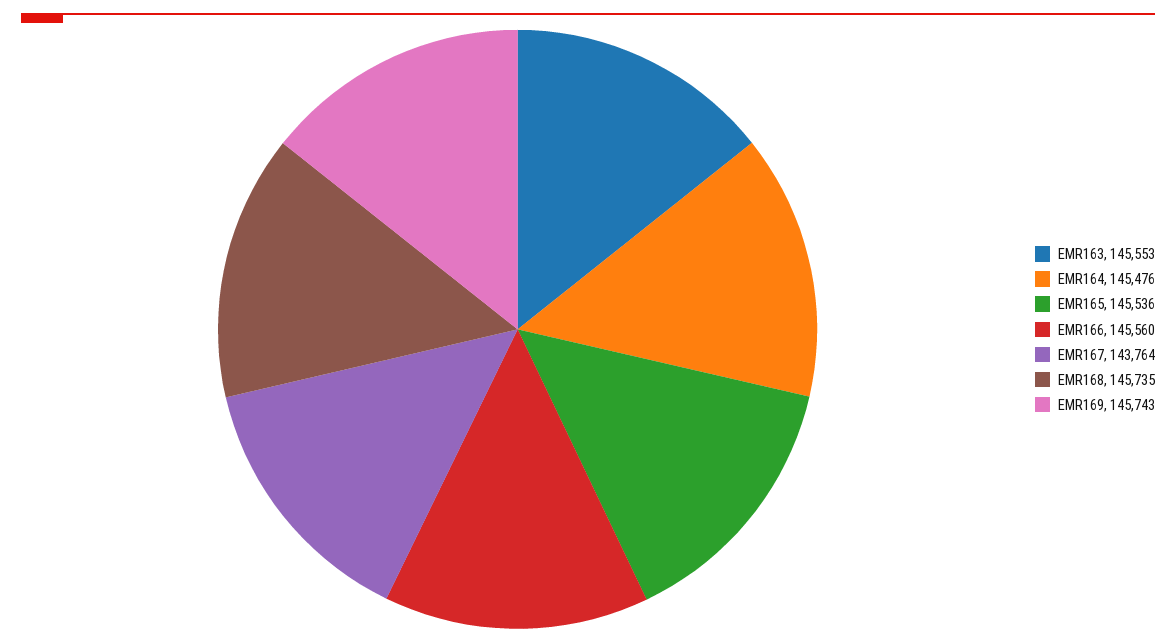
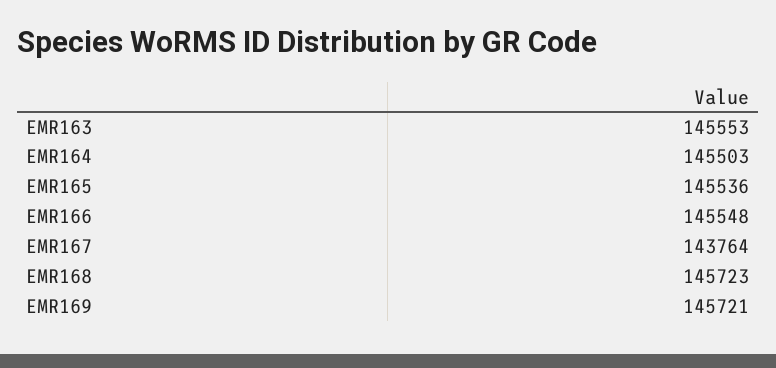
EMR164: 145476 -> 145503
EMR166: 145560 -> 145548
EMR168: 145735 -> 145723
EMR169: 145743 -> 145721

